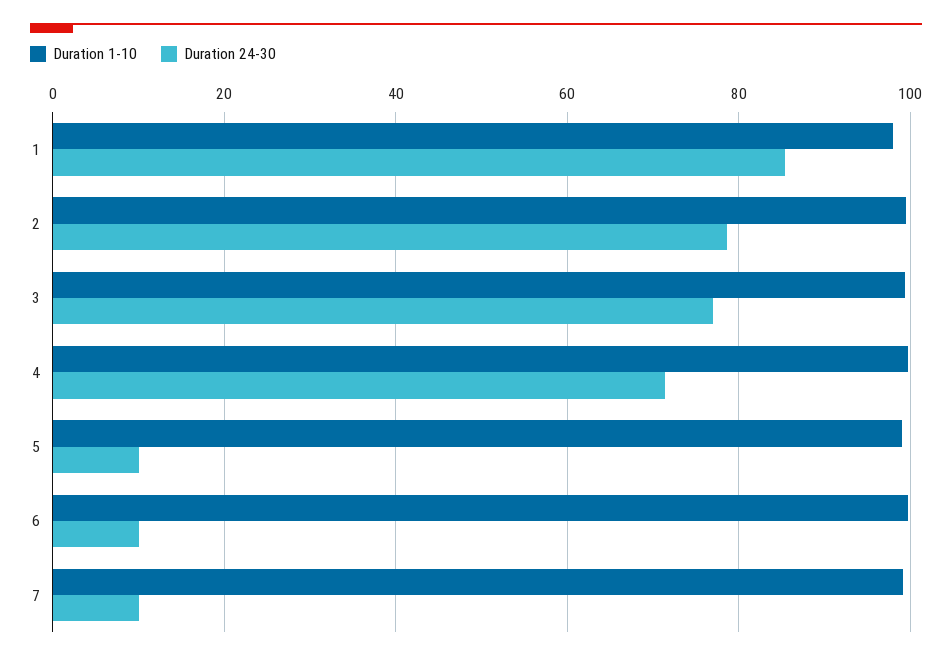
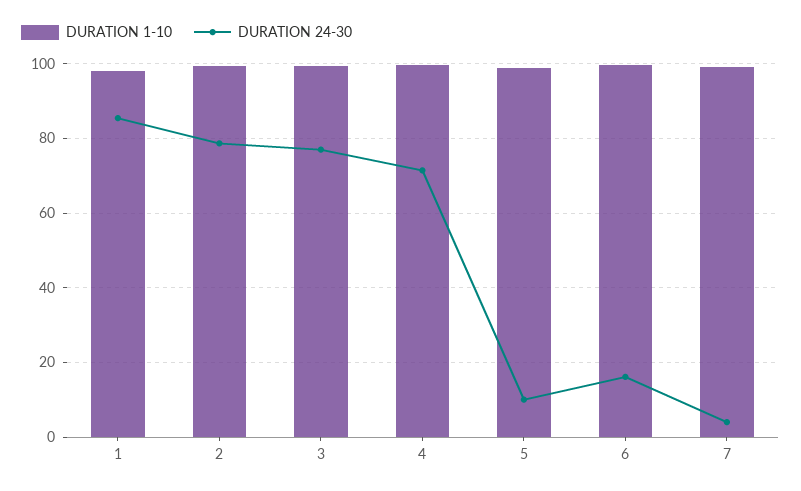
Duration 24-30, 6: 10 -> 16
Duration 24-30, 7: 10 -> 4

